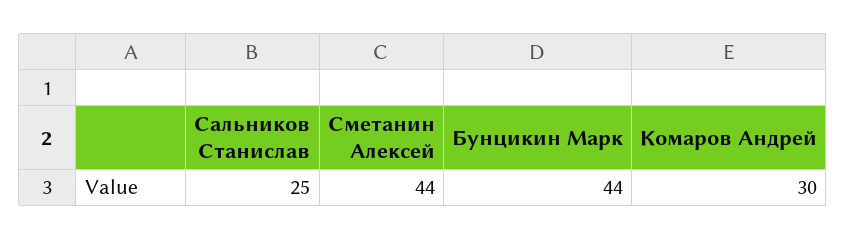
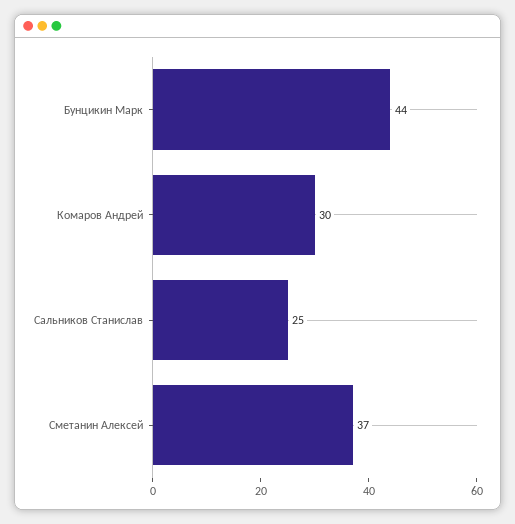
Сметанин Алексей: 44 -> 37

